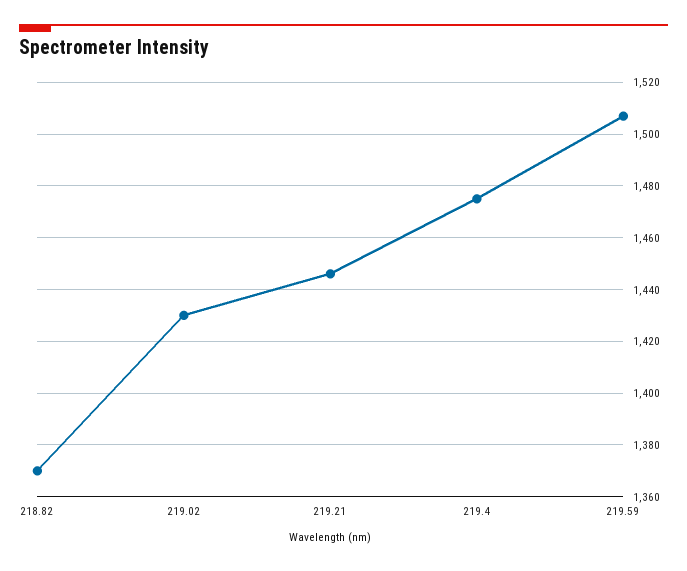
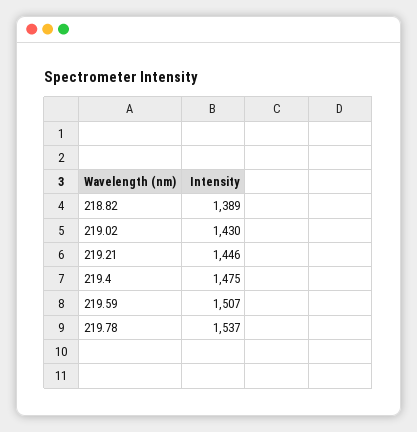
218.82: 1370 -> 1389
219.78: none -> 1537

